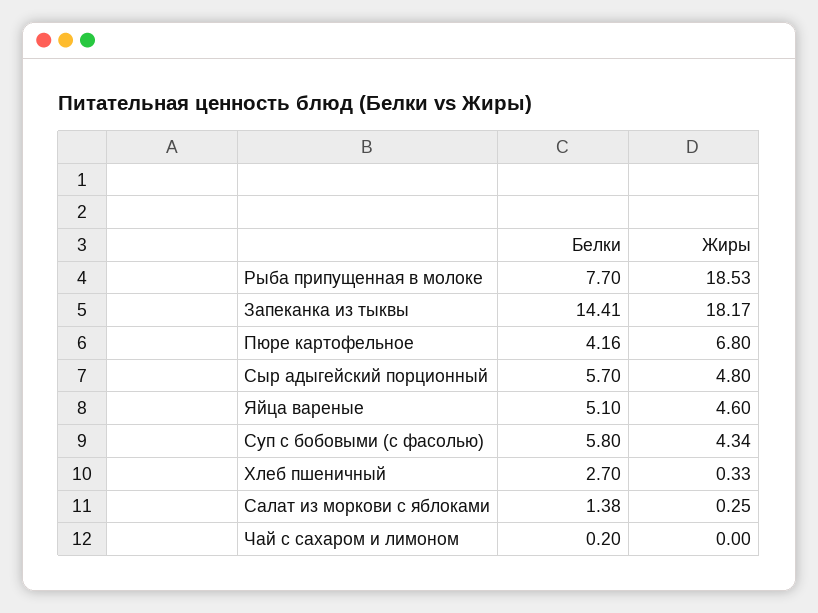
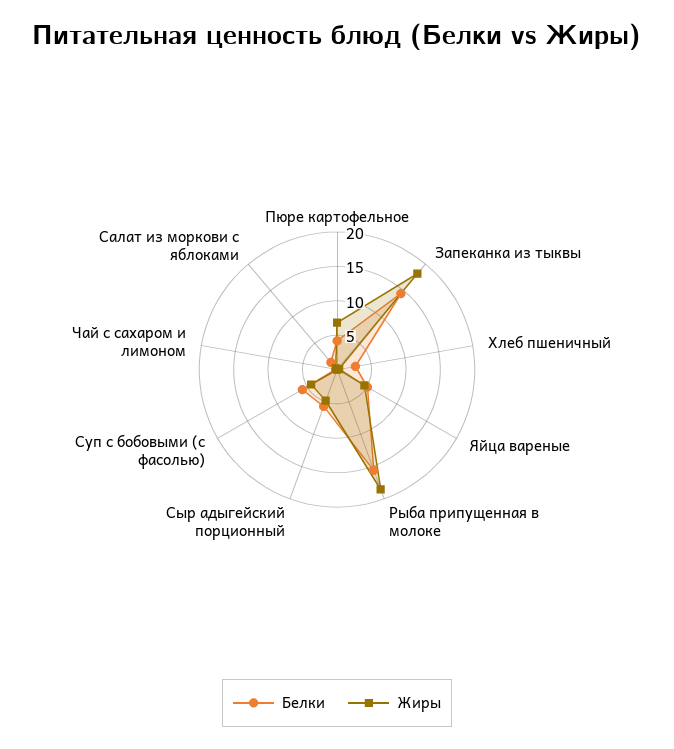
Белки, Рыба припущенная в молоке: 7.7 -> 15

